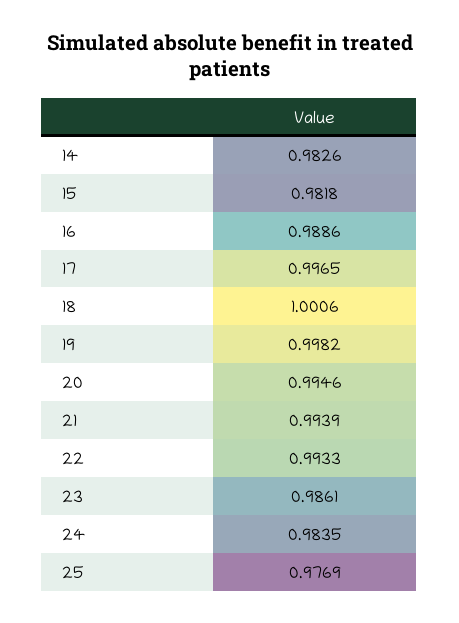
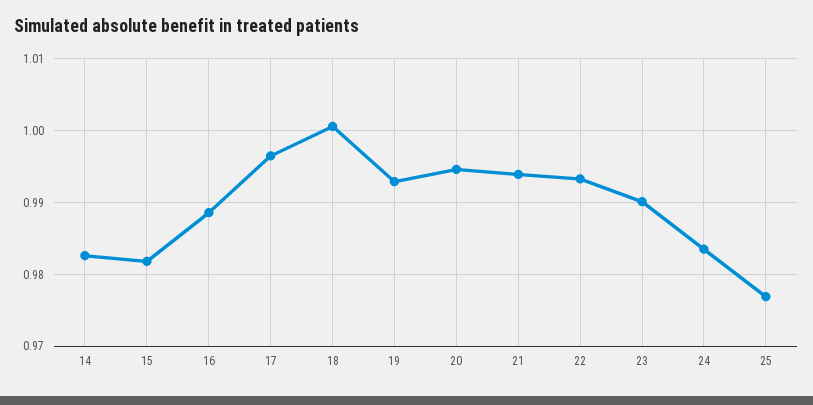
19: 0.9982 -> 0.993
23: 0.9861 -> 0.99

